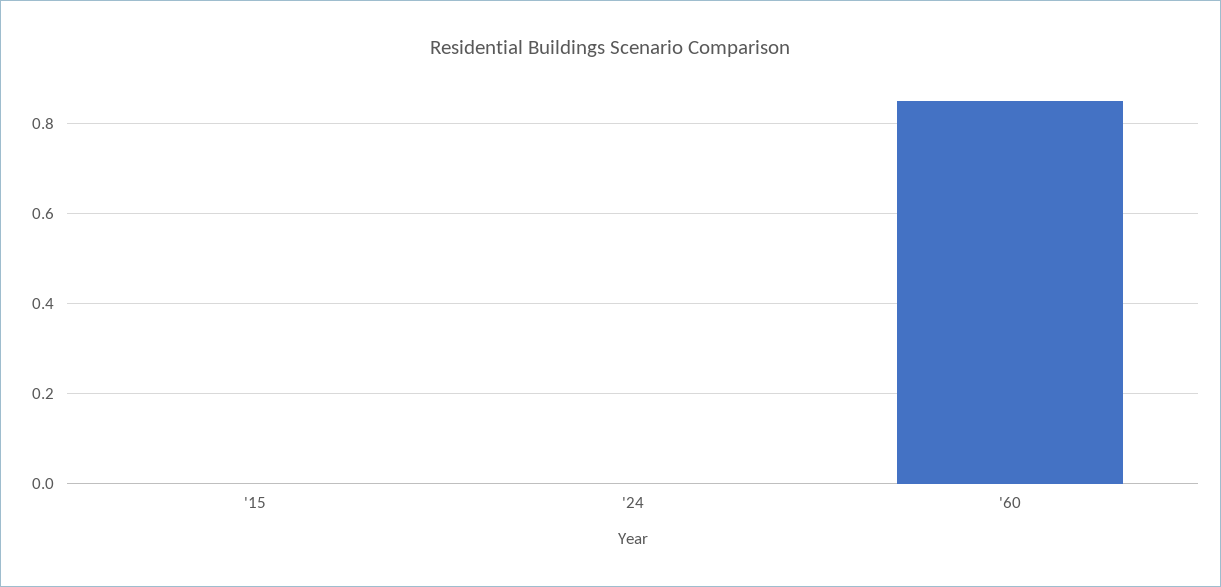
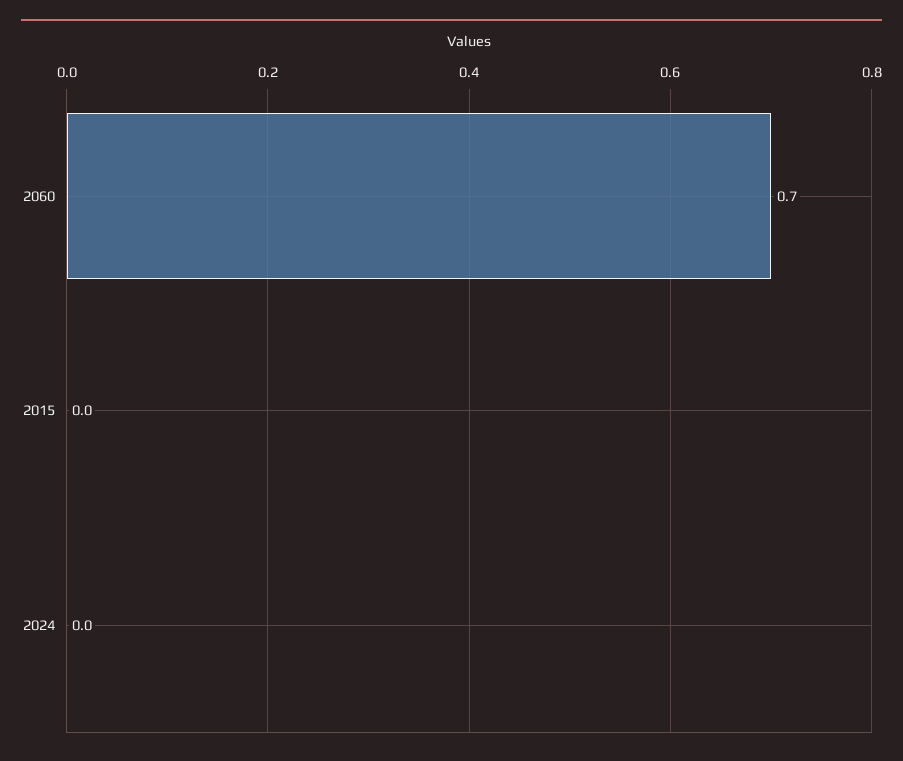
'60: 0.85 -> 0.7

